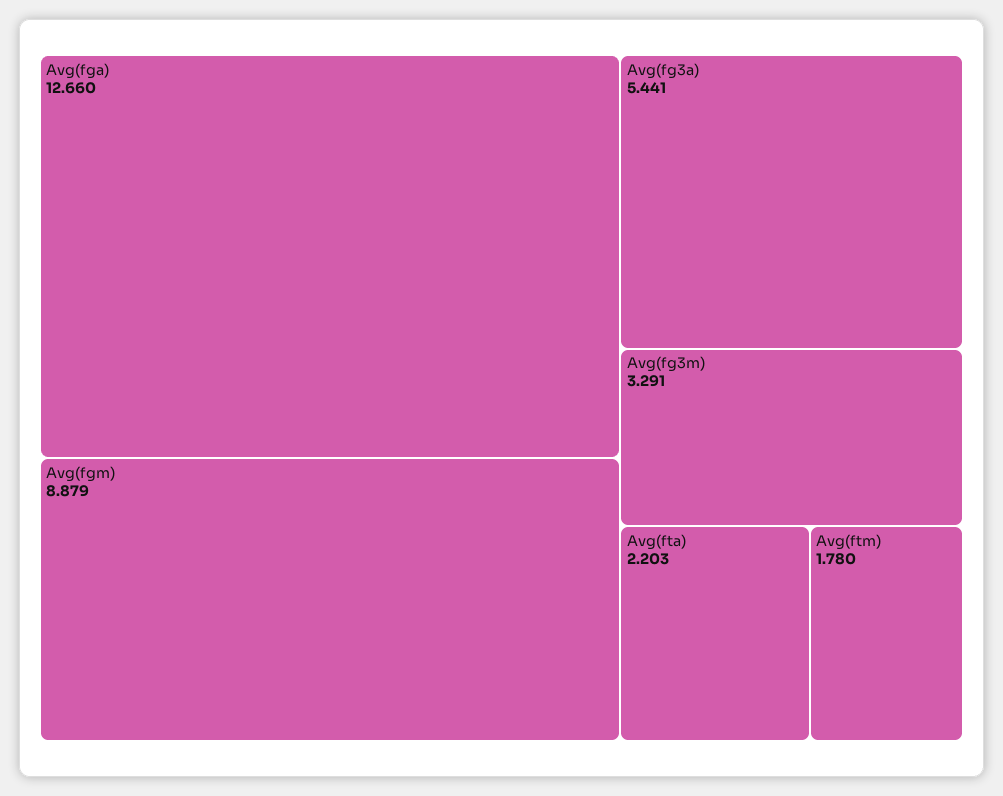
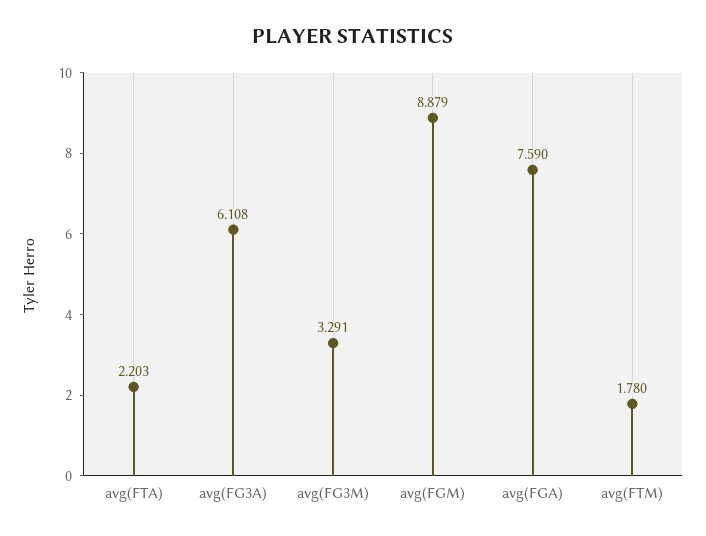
Avg(fga): 12.66 -> 7.59
Avg(fg3a): 5.441 -> 6.108

